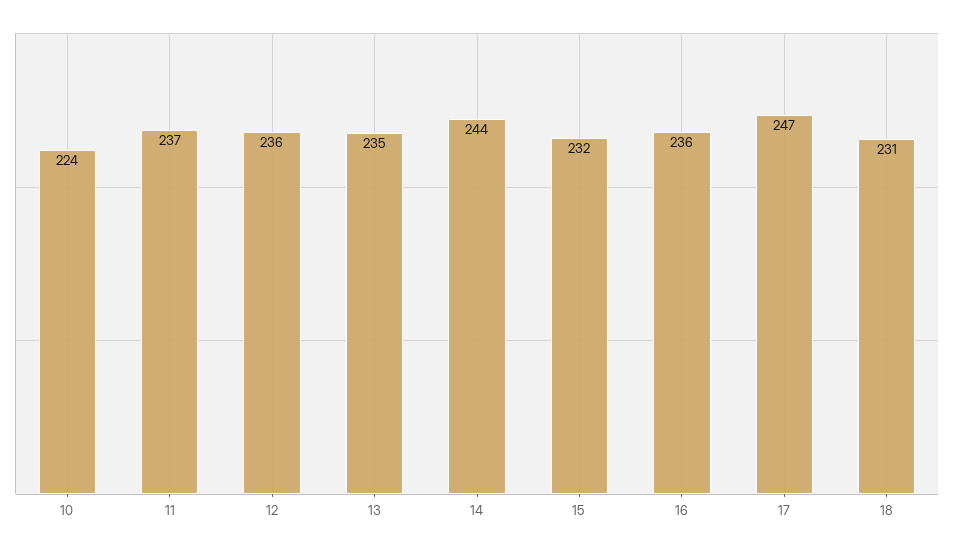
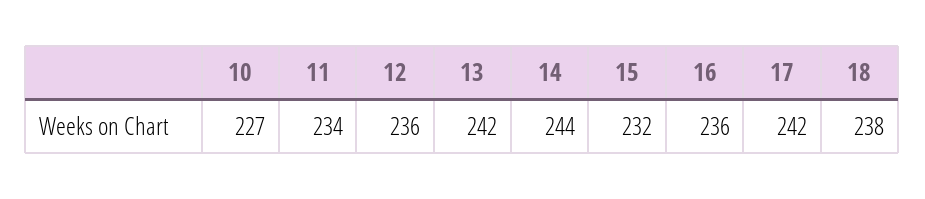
10: 224 -> 227
11: 237 -> 234
13: 235 -> 242
17: 247 -> 242
18: 231 -> 238

